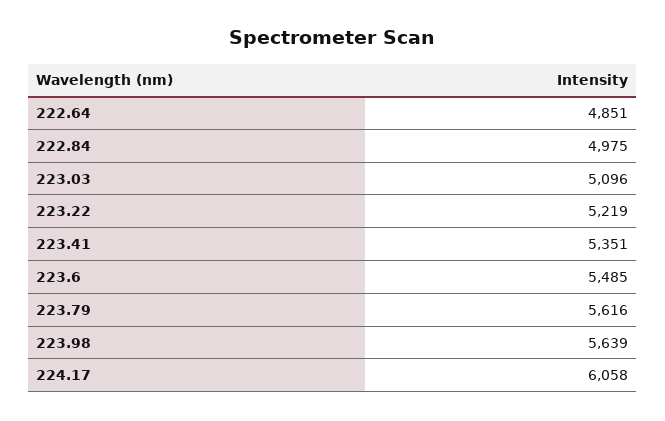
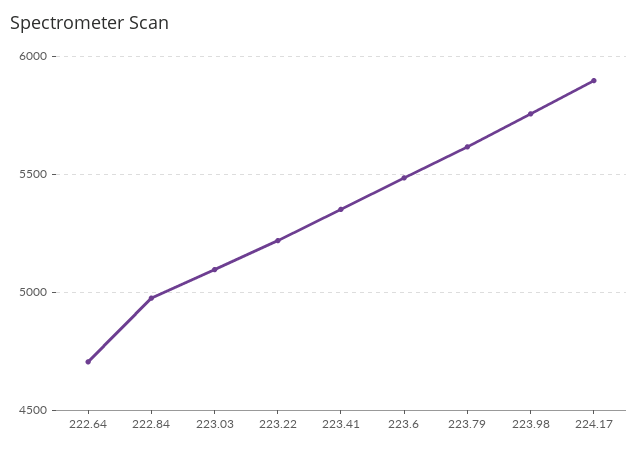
222.64: 4851 -> 4700
223.98: 5639 -> 5750
224.17: 6058 -> 5900

